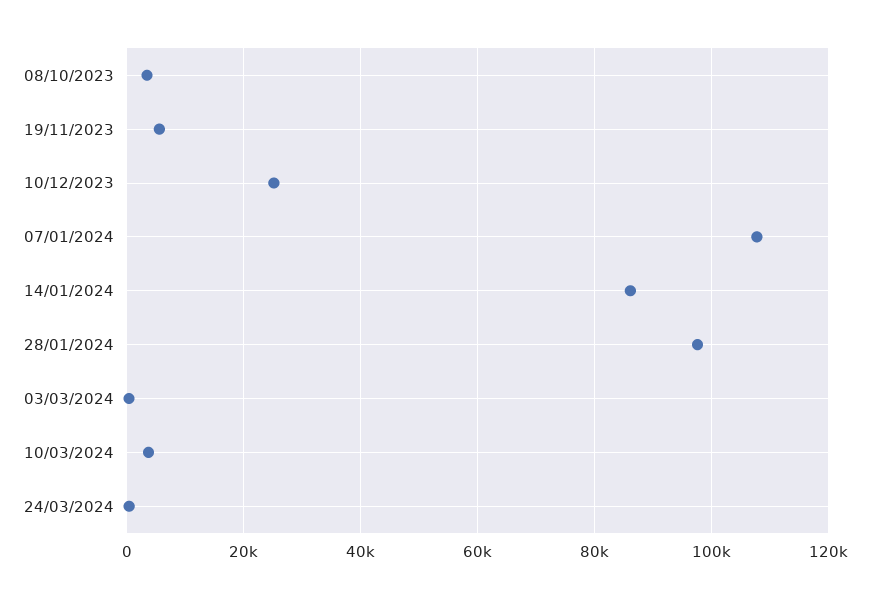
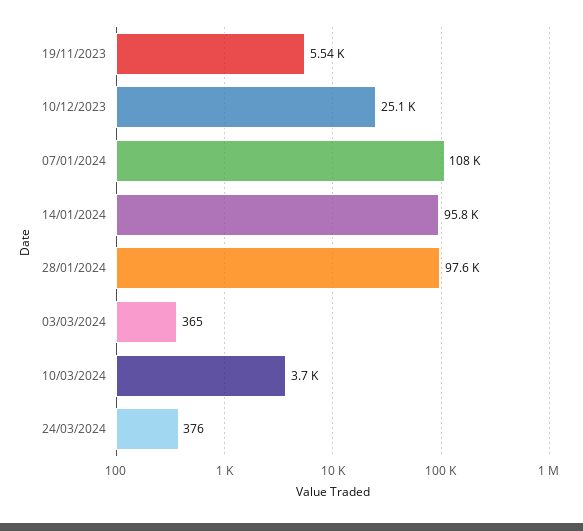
08/10/2023: 4000 -> none
14/01/2024: 86000 -> 95800

